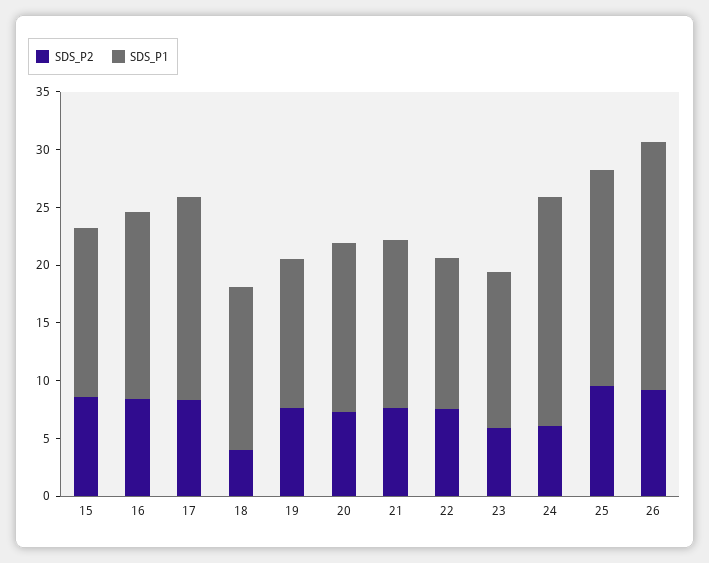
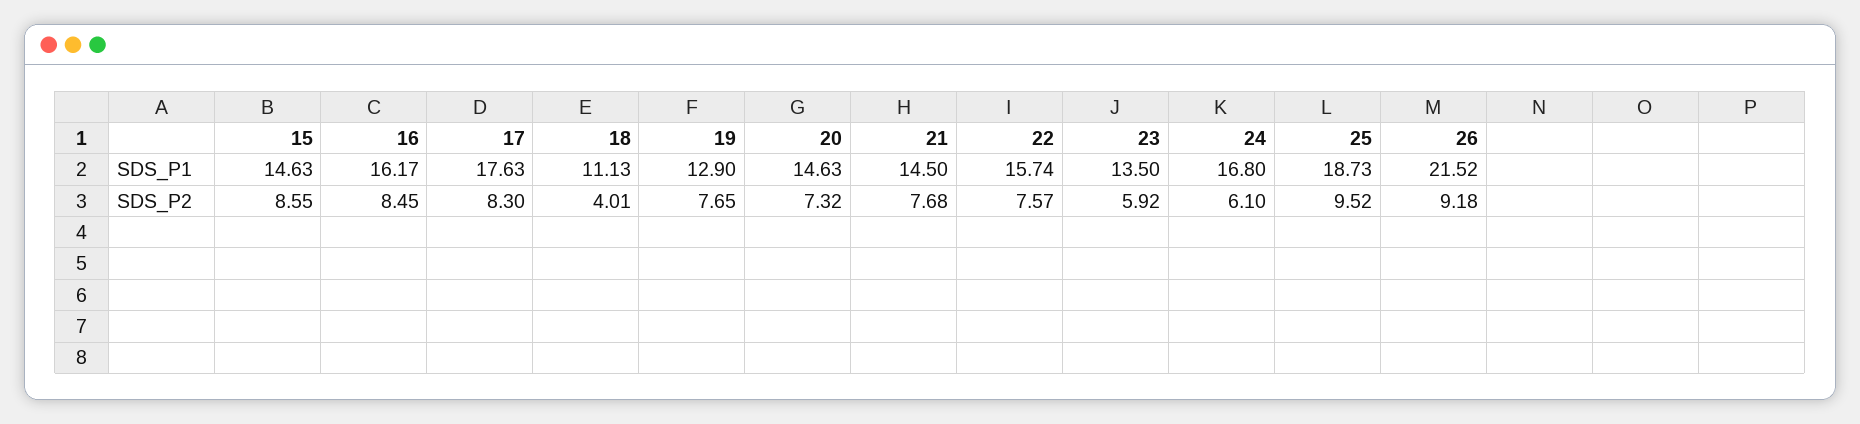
SDS_P1, 18: 14 -> 11.13
SDS_P1, 22: 13 -> 15.74
SDS_P1, 24: 20 -> 16.8

